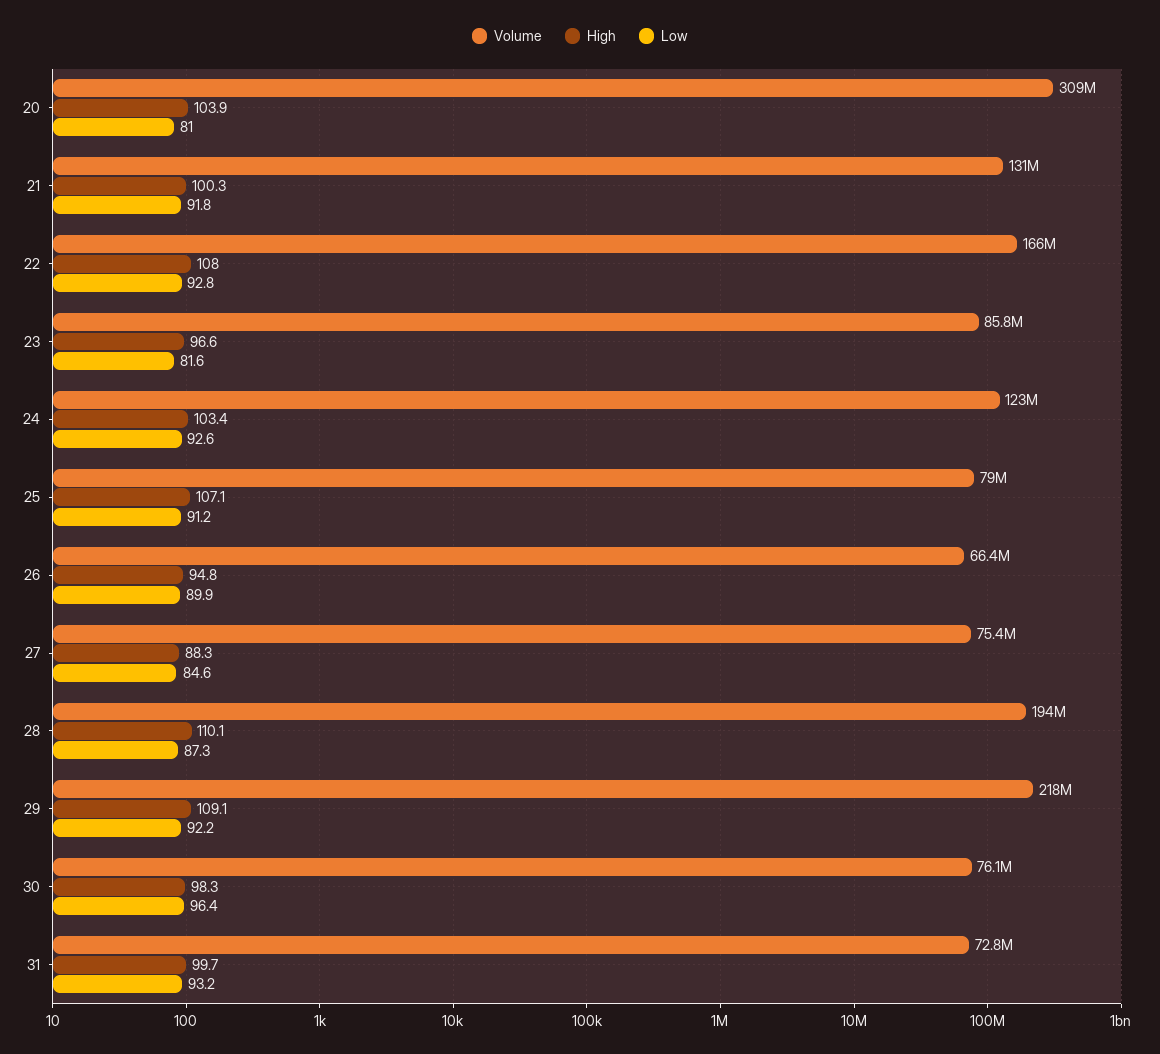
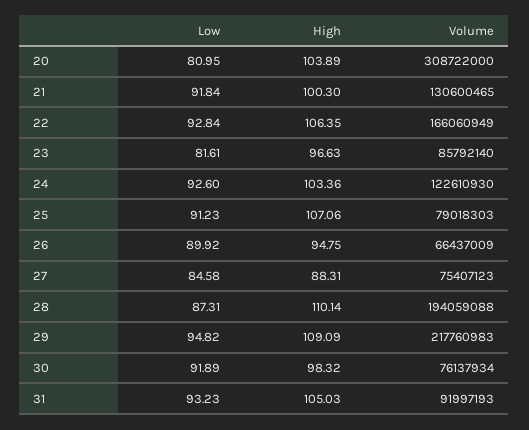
High, 22: 108 -> 106.35
Low, 29: 92.2 -> 94.82
Low, 30: 96.4 -> 91.89
Volume, 31: 72800000 -> 91997193
High, 31: 99.7 -> 105.03

